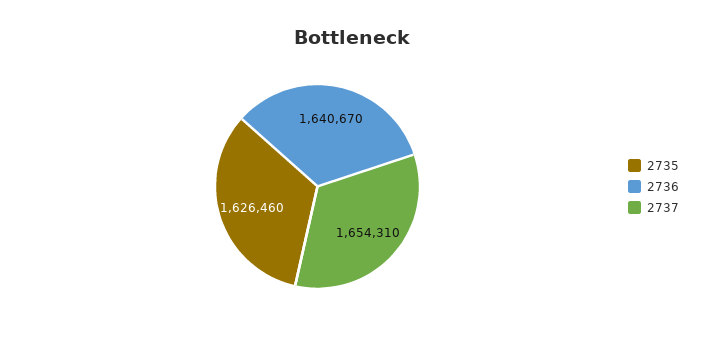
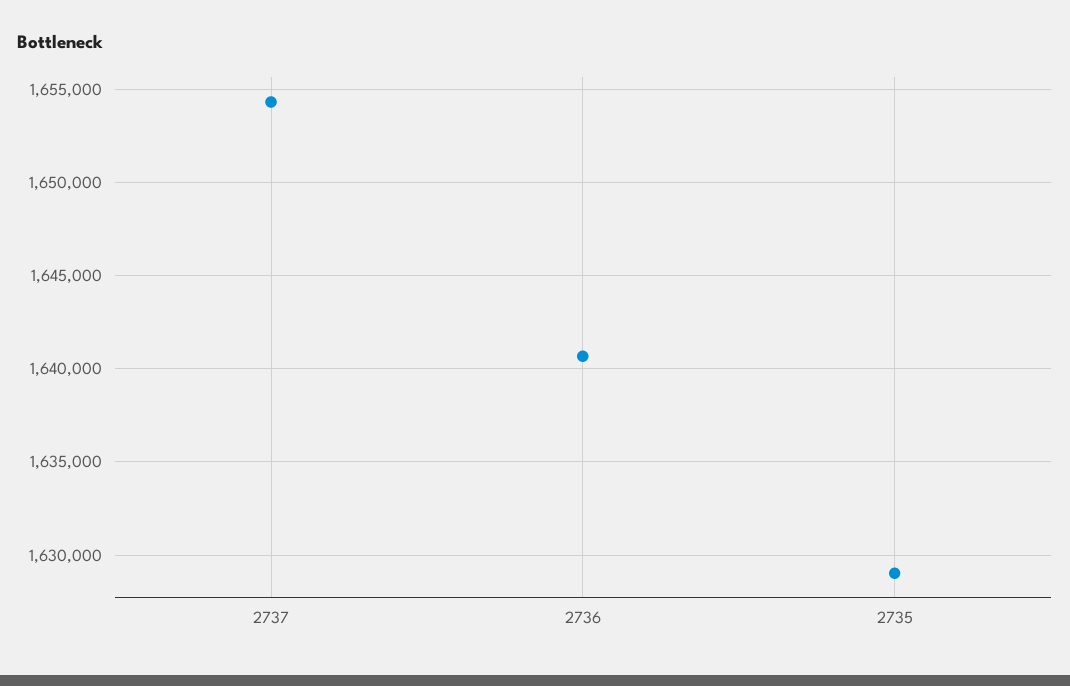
2735: 1626460 -> 1629000

